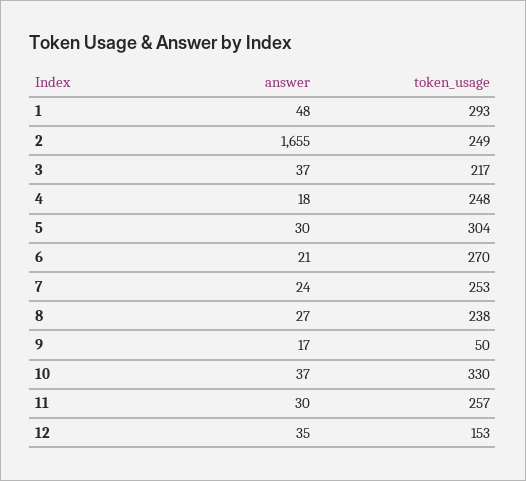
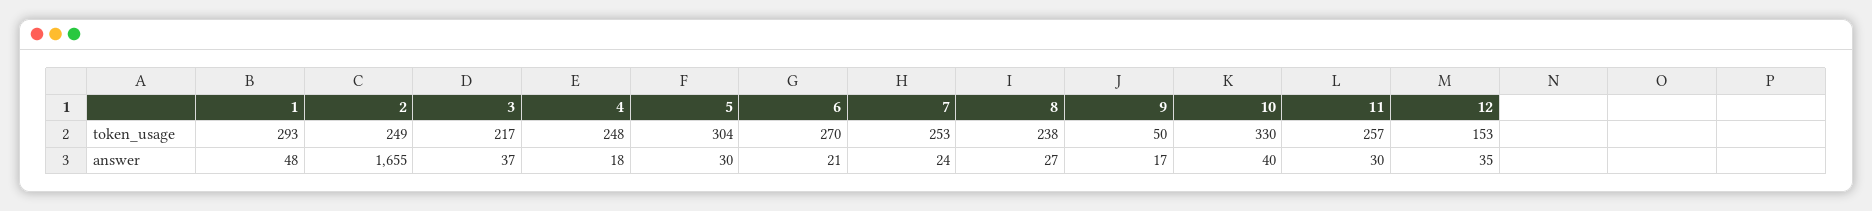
answer, 10: 37 -> 40

